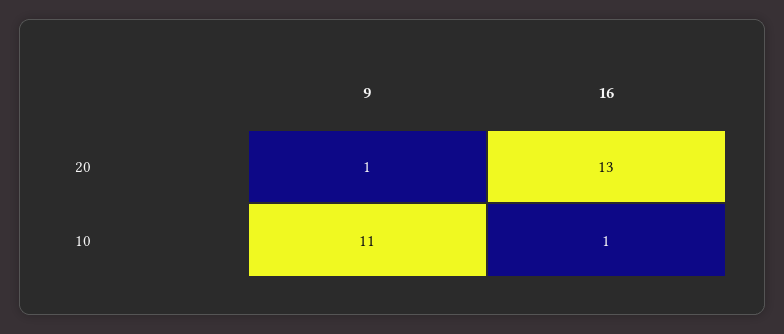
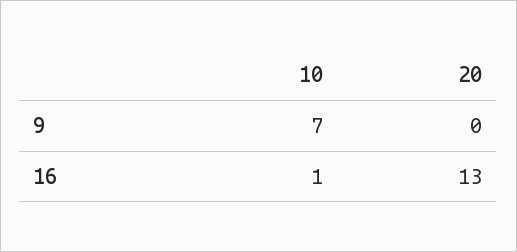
9, 20: 1 -> 0
9, 10: 11 -> 7

